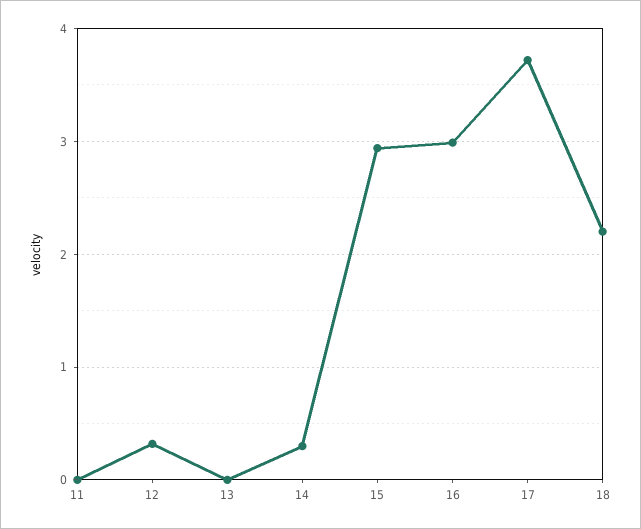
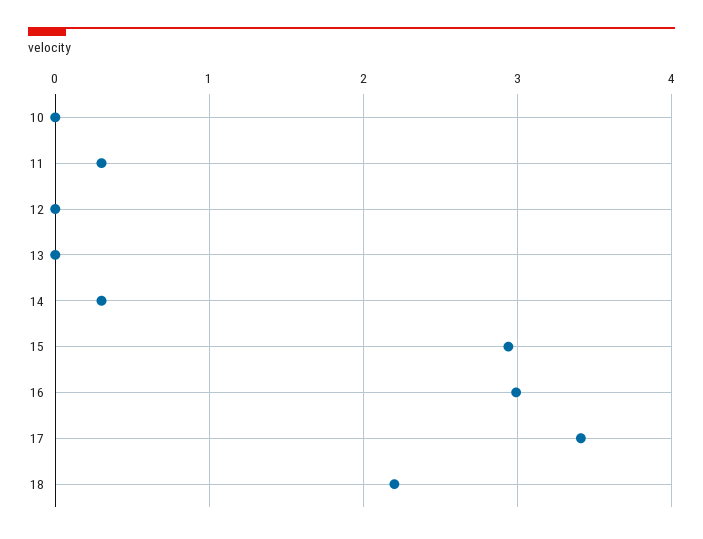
11: 0 -> 0.3
12: 0.3 -> 0
17: 3.7 -> 3.4
10: none -> 0

